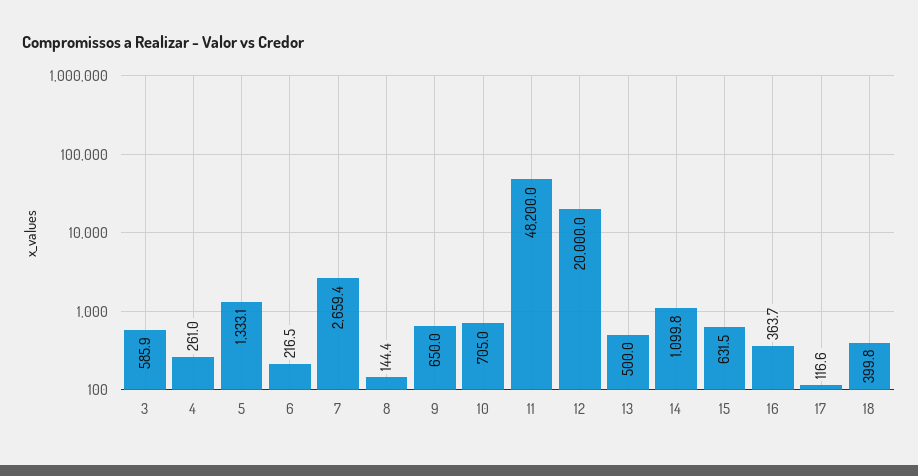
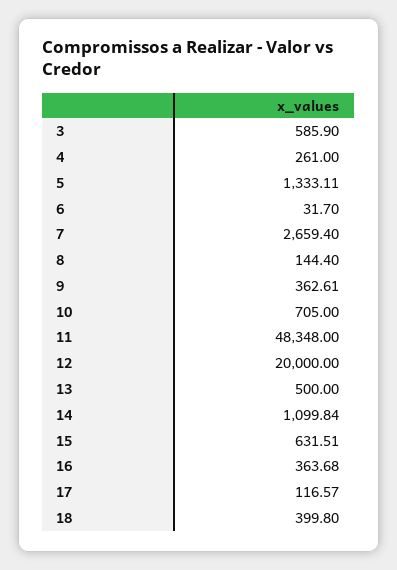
6: 216.5 -> 31.7
9: 650 -> 362.61
11: 48200 -> 48348

